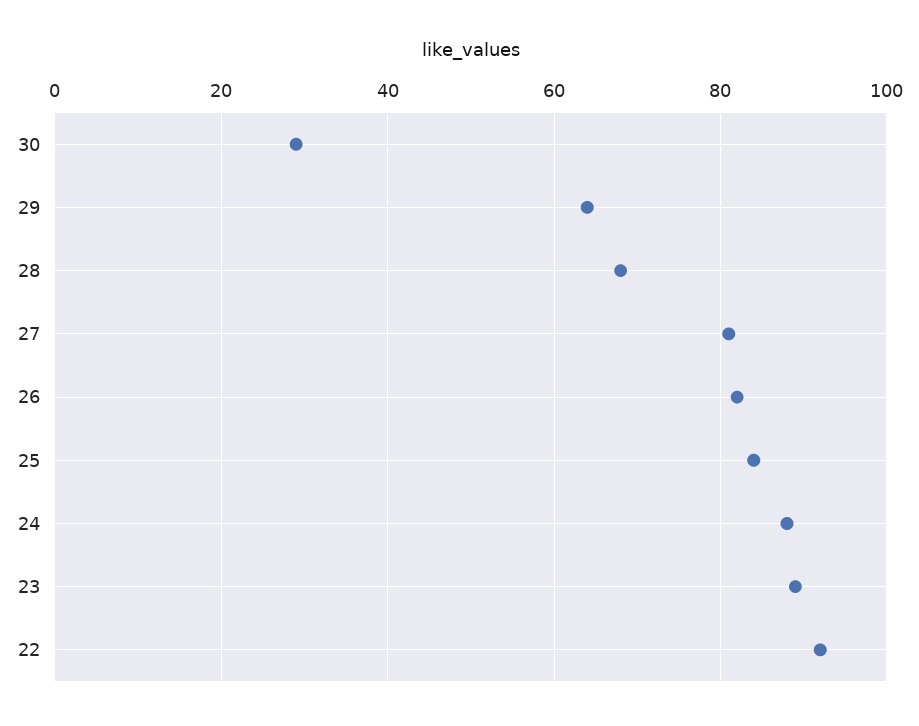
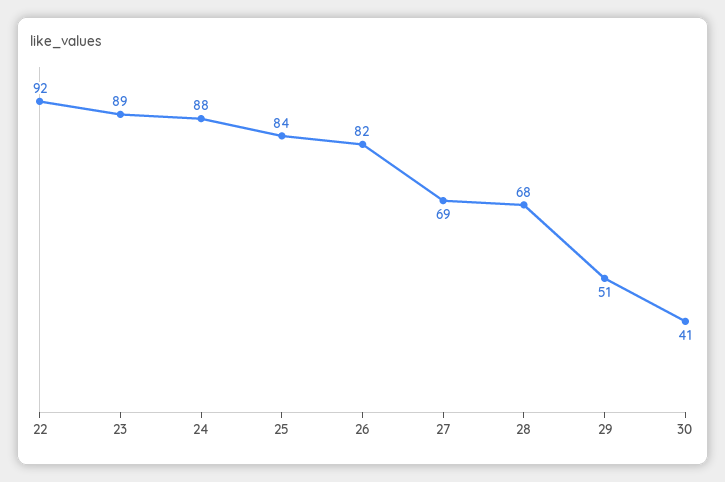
30: 30 -> 41
29: 65 -> 51
27: 80 -> 69

